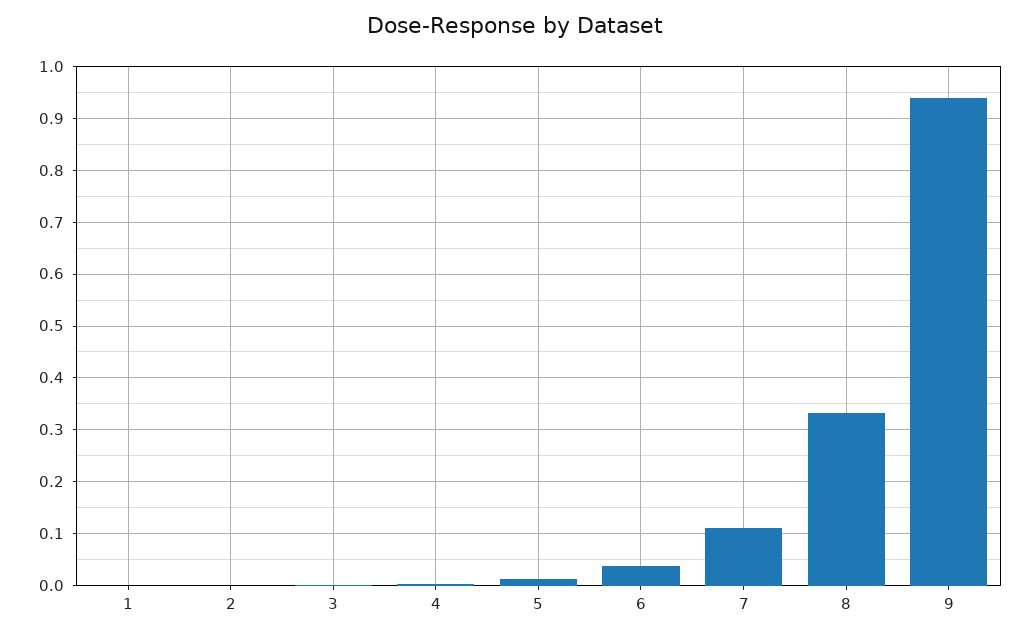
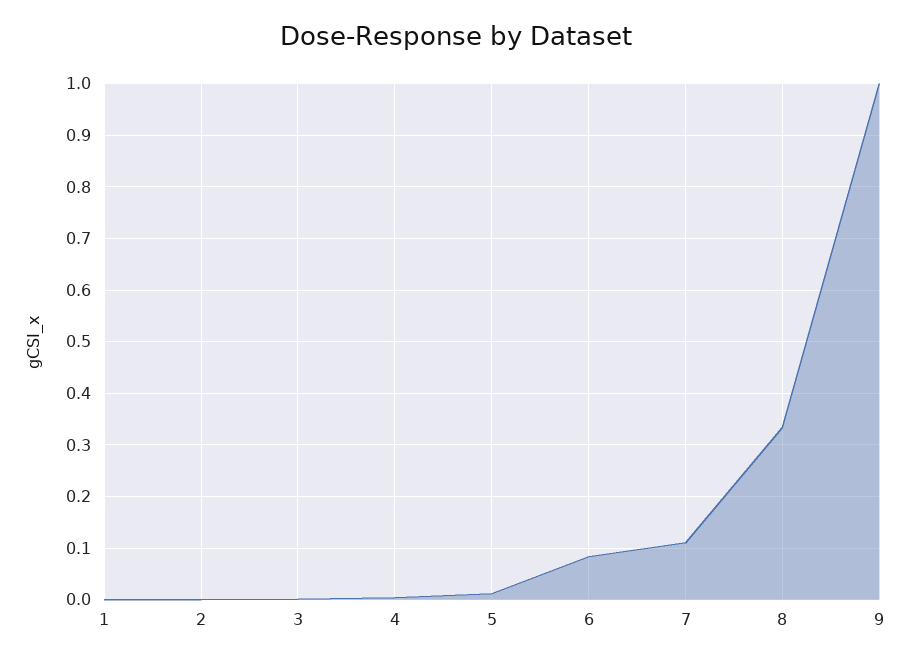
6: 0.04 -> 0.08
9: 0.94 -> 1

